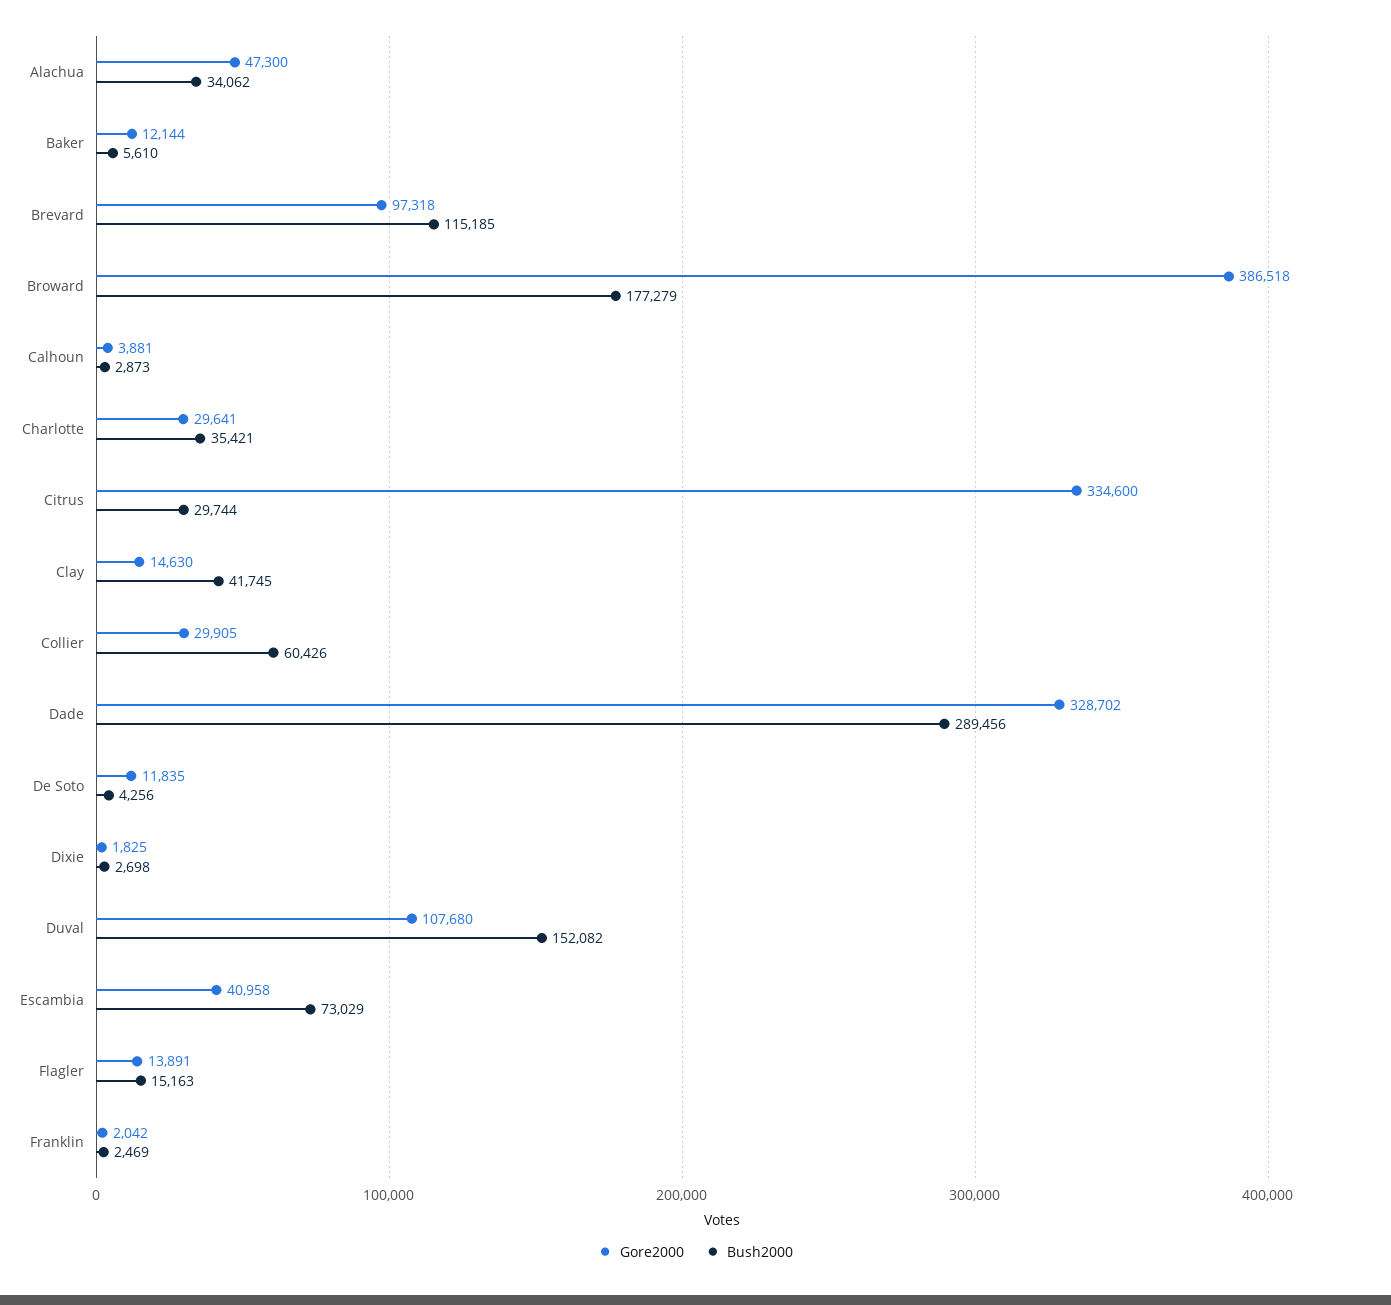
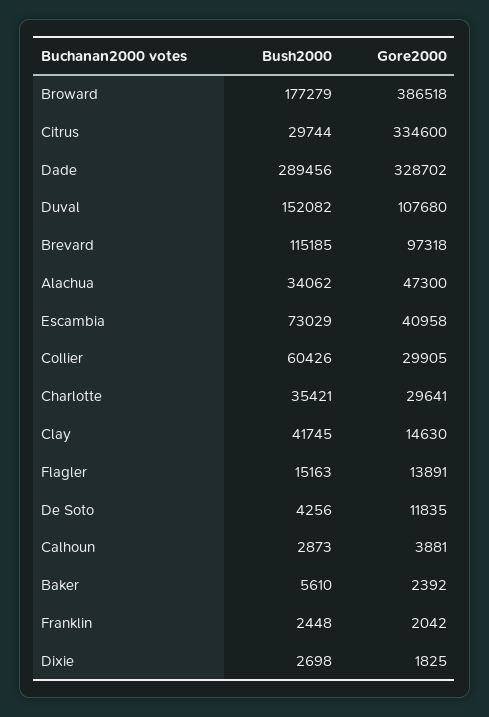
Gore2000, Baker: 12144 -> 2392
Bush2000, Franklin: 2469 -> 2448

